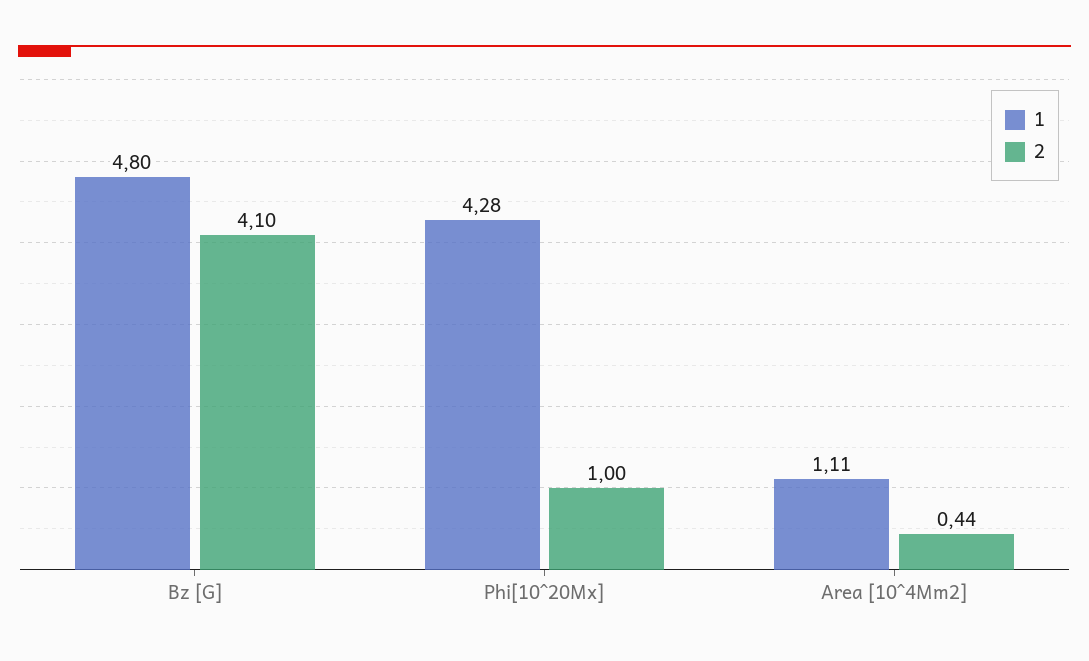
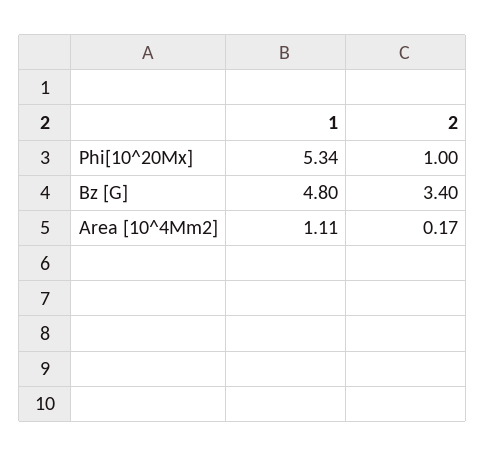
2, Bz [G]: 4.1 -> 3.4
1, Phi[10^20Mx]: 4.28 -> 5.34
2, Area [10^4Mm2]: 0.44 -> 0.17

